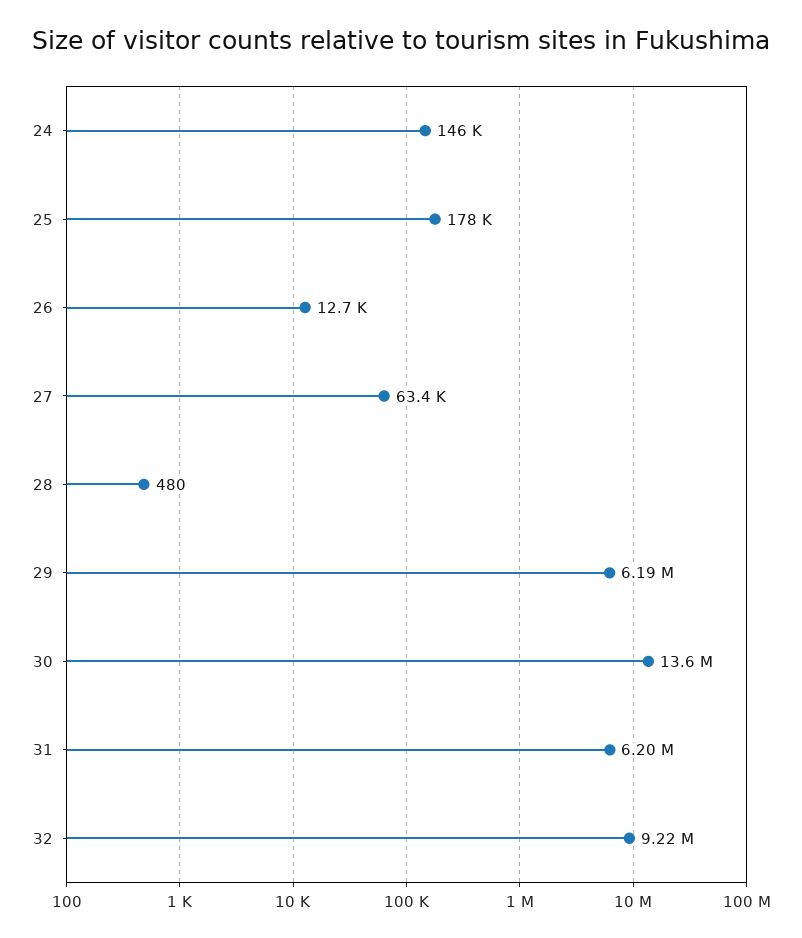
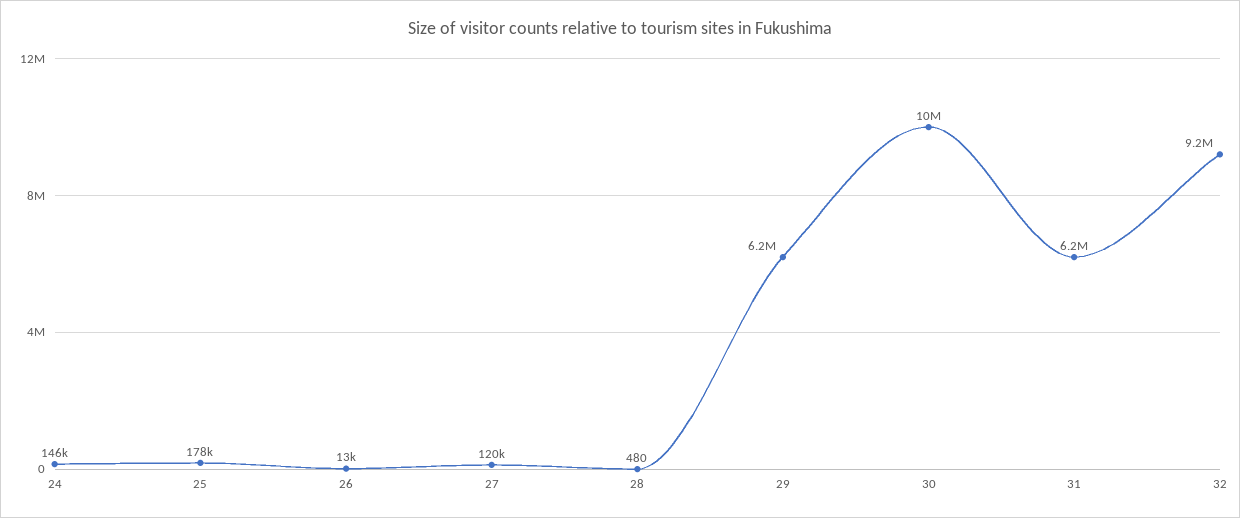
27: 63400 -> 120000
30: 13600000 -> 10000000

